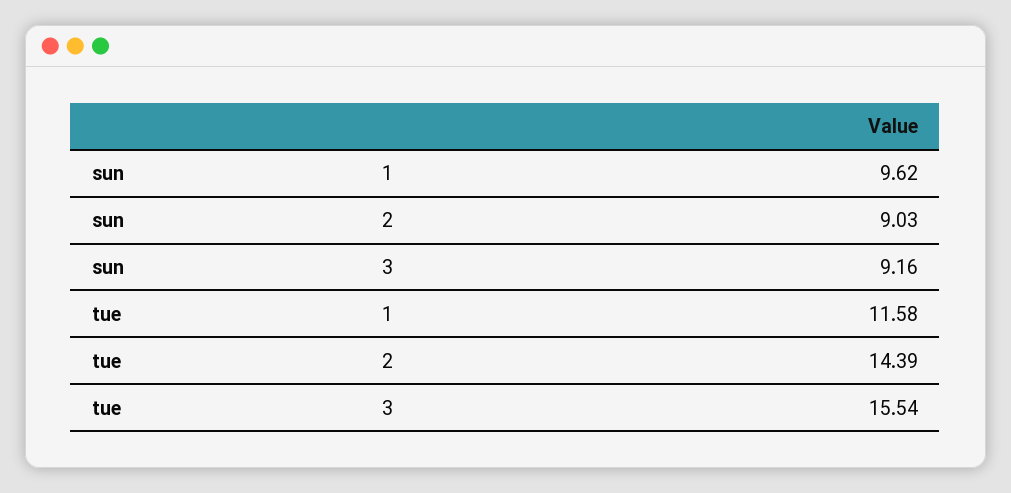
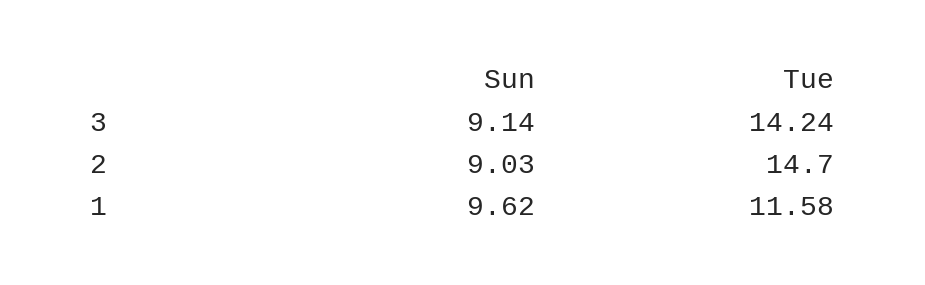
sun, 3: 9.16 -> 9.14
tue, 2: 14.39 -> 14.7
tue, 3: 15.54 -> 14.24

